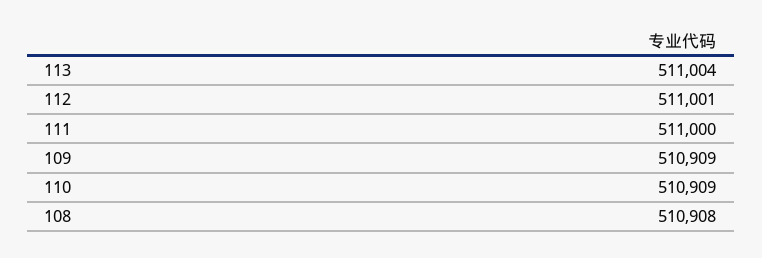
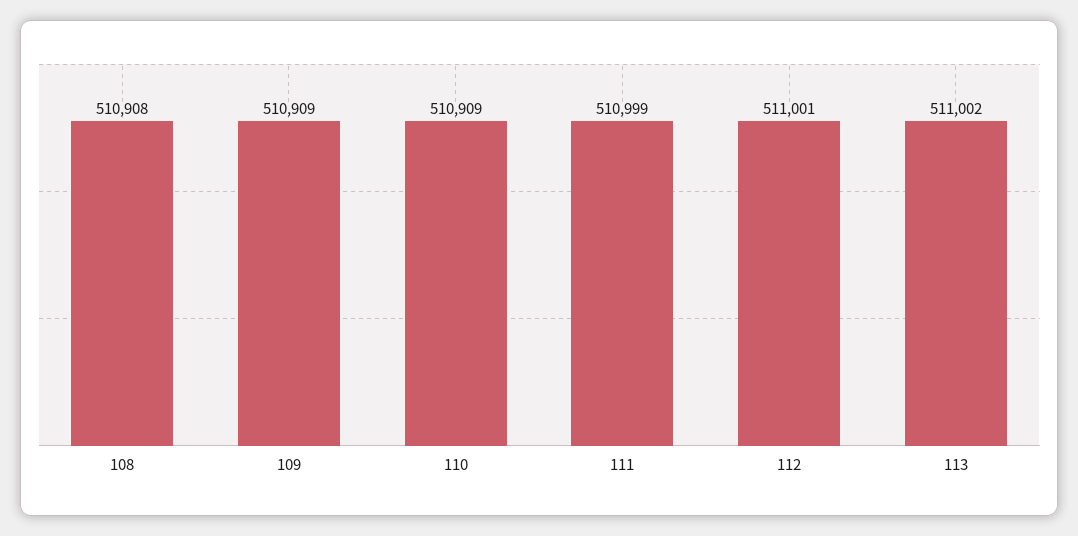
113: 511004 -> 511002
111: 511000 -> 510999

